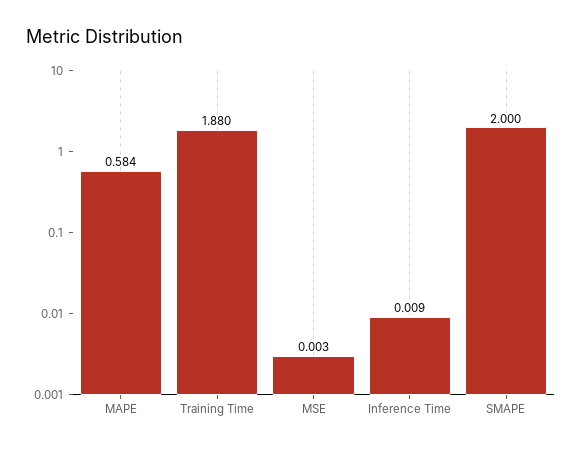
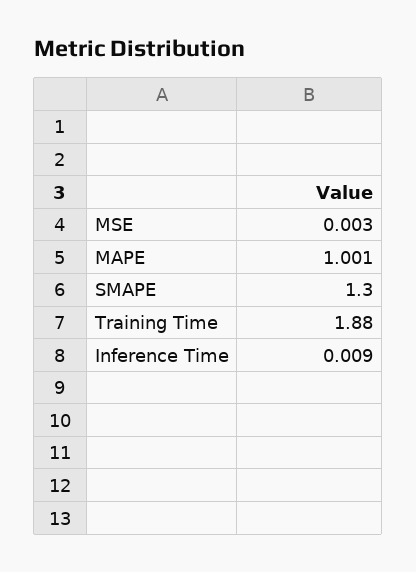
MAPE: 0.584 -> 1.001
SMAPE: 2 -> 1.3

